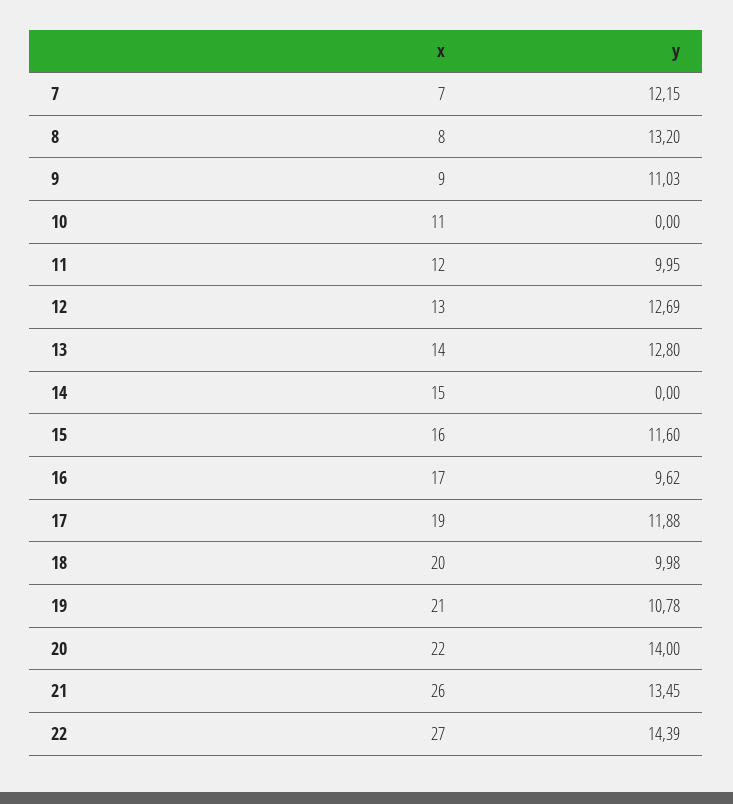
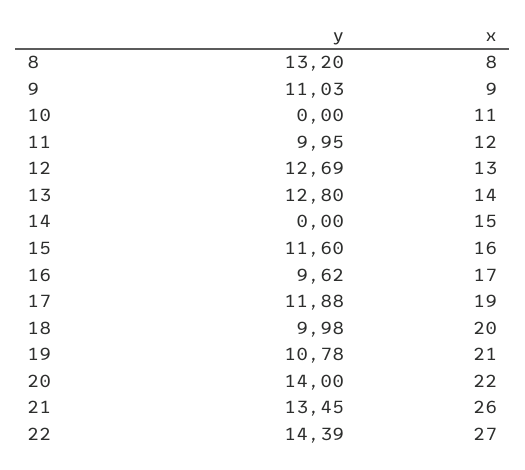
x, 7: 7 -> none
y, 7: 12.15 -> none

